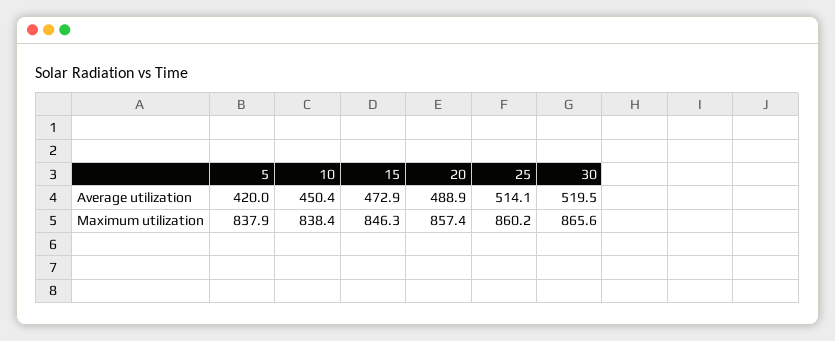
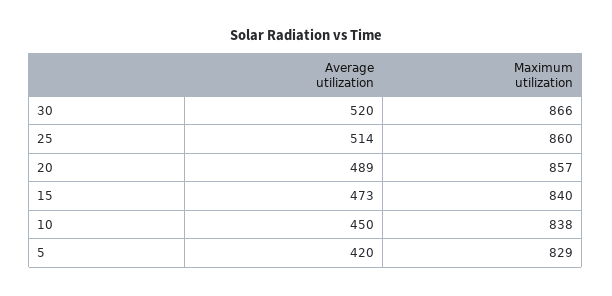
5, Maximum utilization: 837.9 -> 829
15, Maximum utilization: 846.3 -> 840

